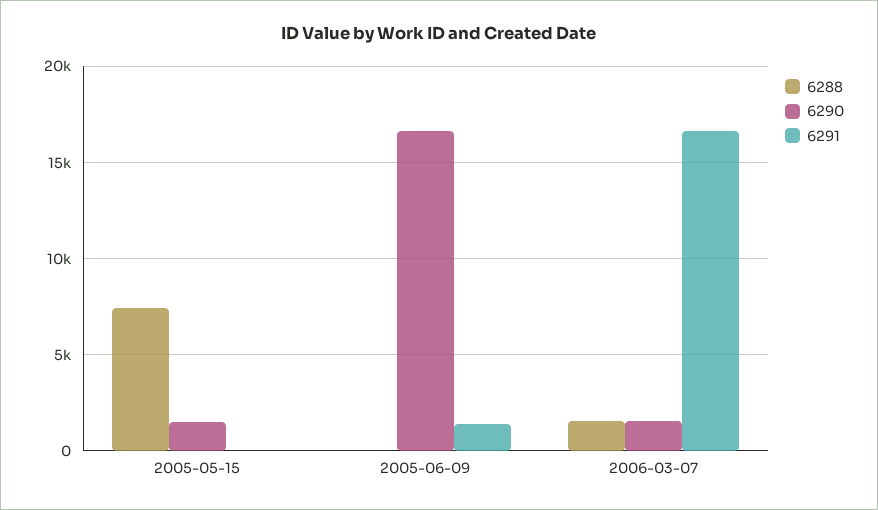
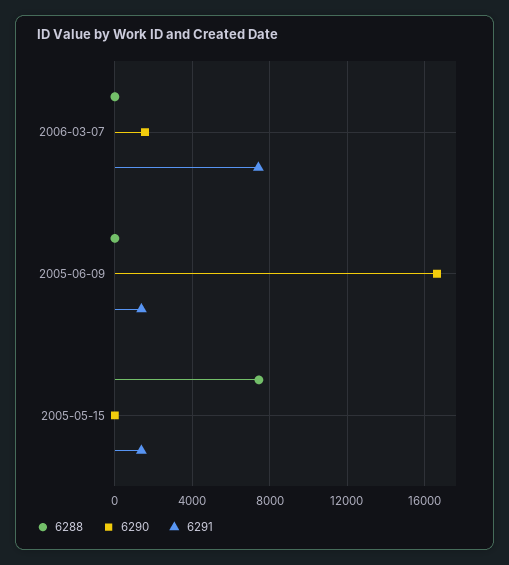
6290, 2005-05-15: 1500 -> 0
6291, 2005-05-15: 0 -> 1500
6288, 2006-03-07: 1500 -> 0
6291, 2006-03-07: 16500 -> 7500

